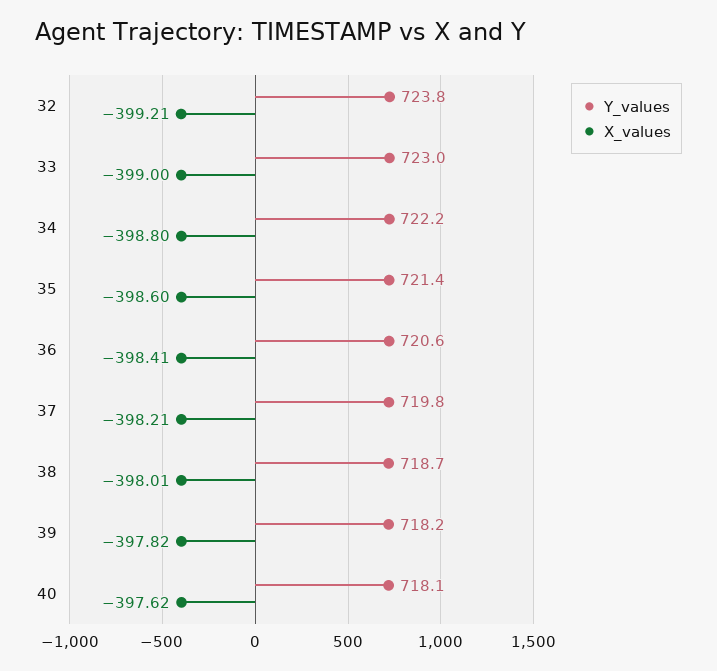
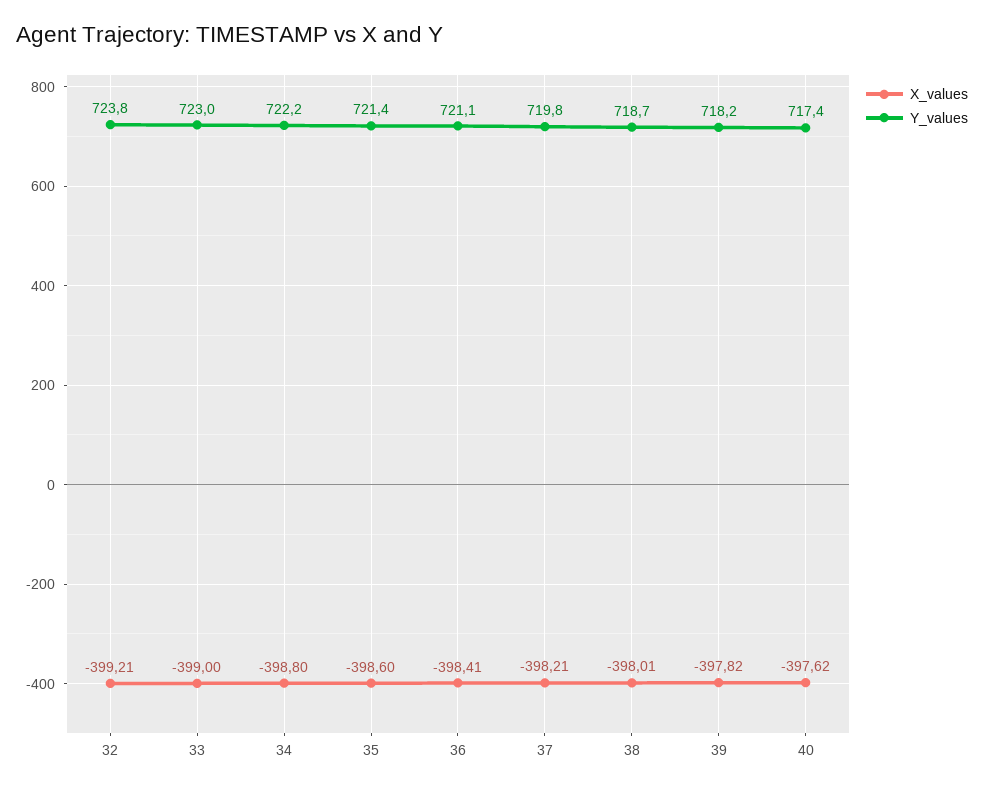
Y_values, 36: 720.6 -> 721.1
Y_values, 40: 718.1 -> 717.4

